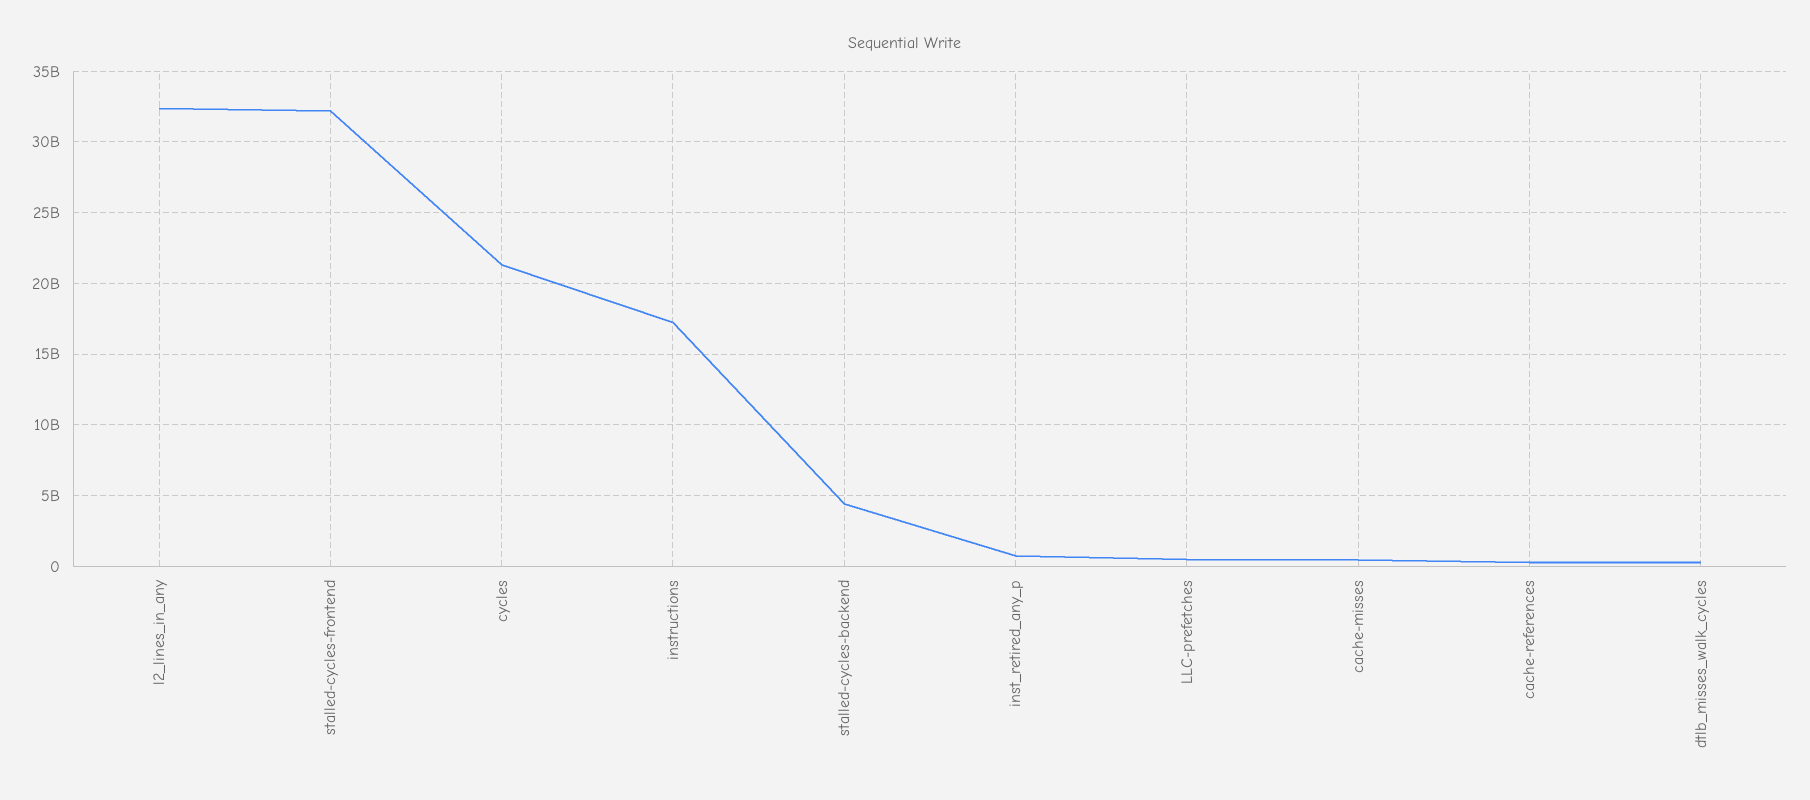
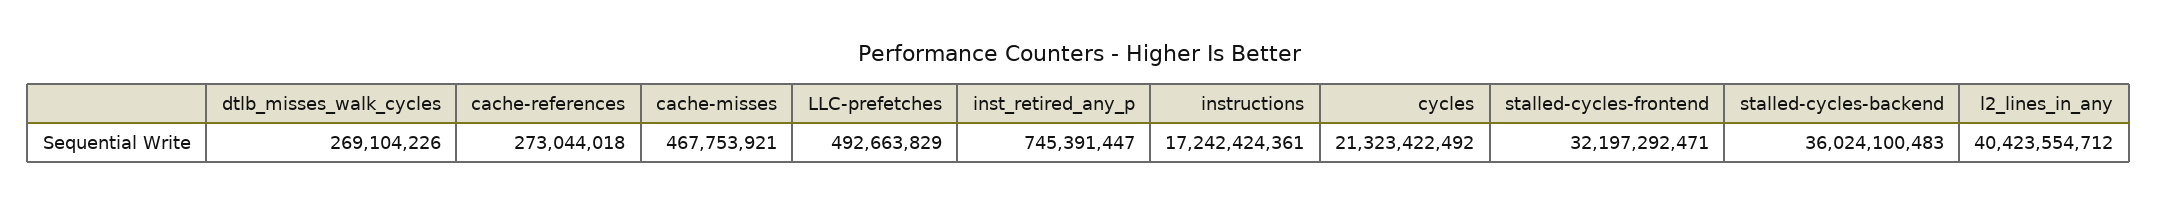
l2_lines_in_any: 32500000000 -> 40423554712
stalled-cycles-backend: 4500000000 -> 36024100483

